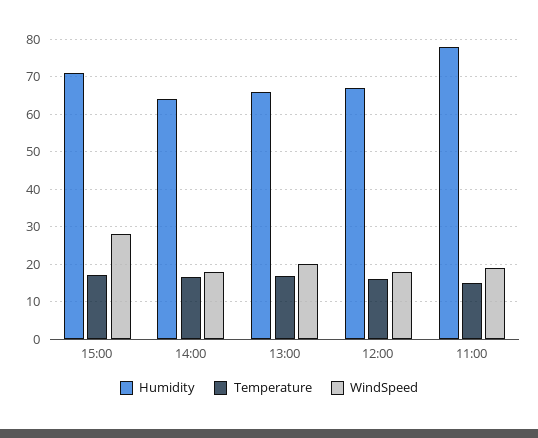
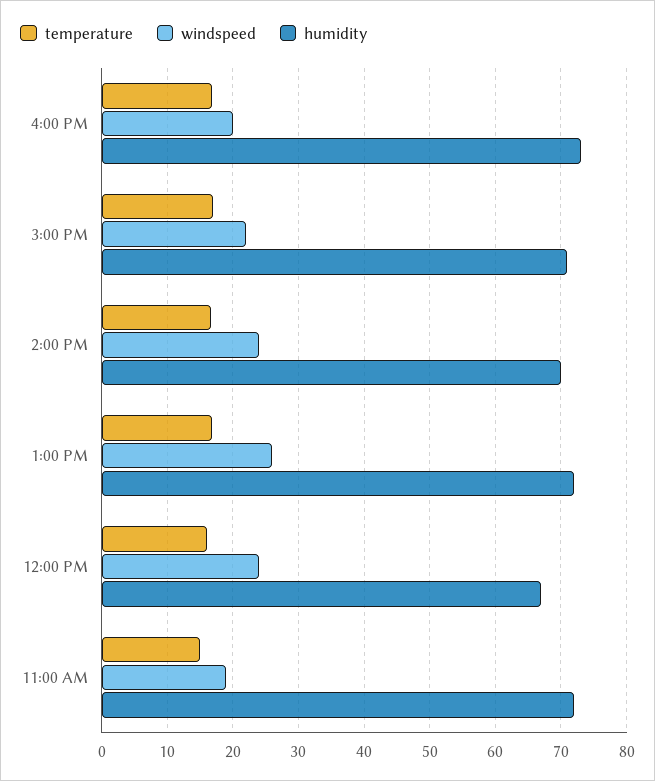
WindSpeed, 15:00: 28 -> 22
Humidity, 14:00: 64 -> 70
WindSpeed, 14:00: 18 -> 24
Humidity, 13:00: 66 -> 72
WindSpeed, 13:00: 20 -> 26
WindSpeed, 12:00: 18 -> 24
Humidity, 11:00: 78 -> 72
Temperature, 4:00 PM: none -> 17
WindSpeed, 4:00 PM: none -> 20
Humidity, 4:00 PM: none -> 73

